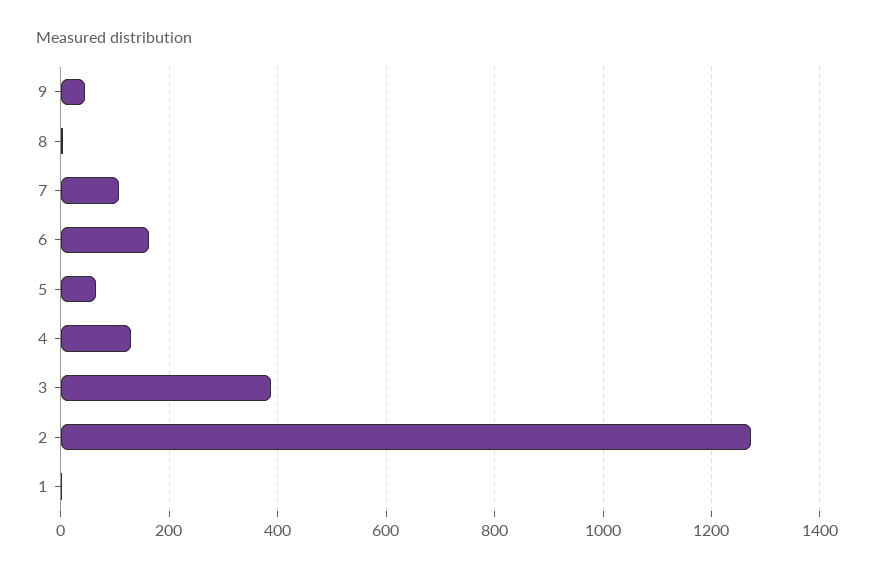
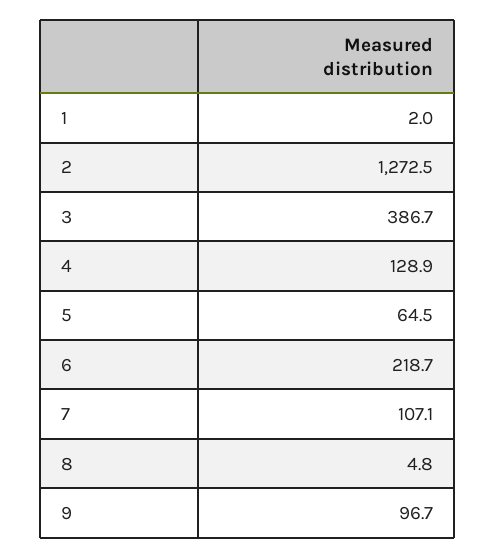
9: 40 -> 96.7
6: 160 -> 218.7

